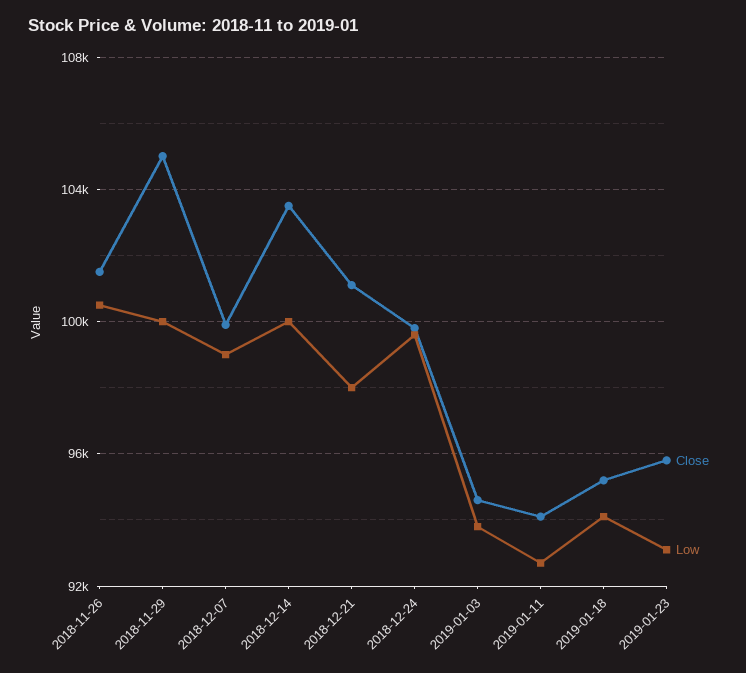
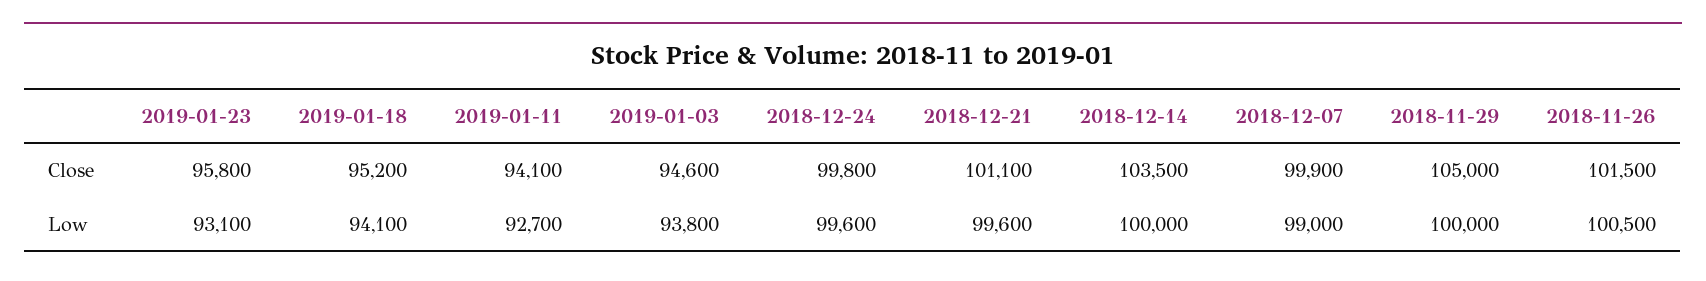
Low, 2018-12-21: 98000 -> 99600

